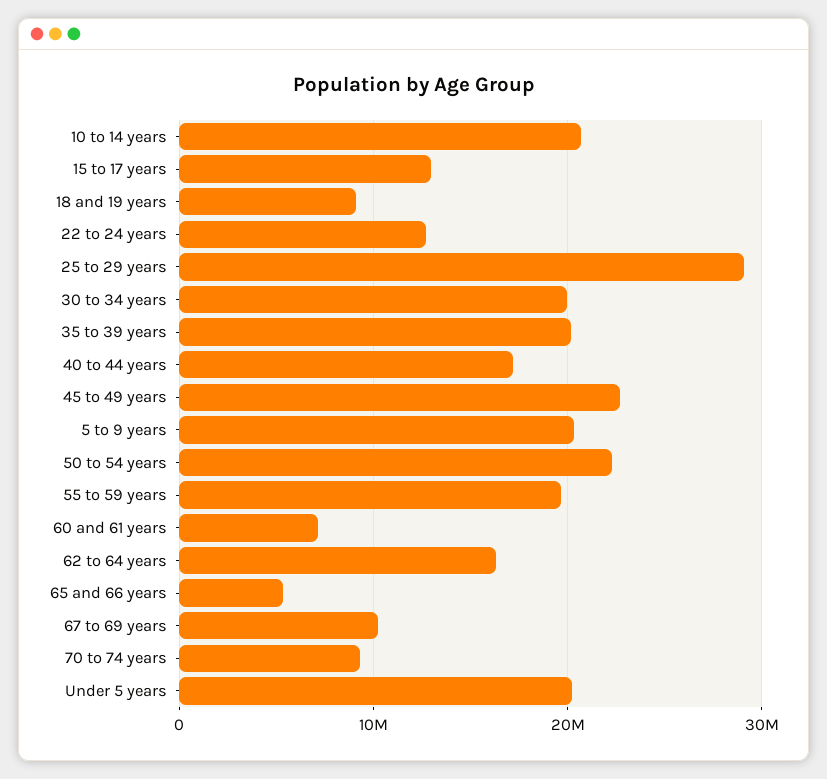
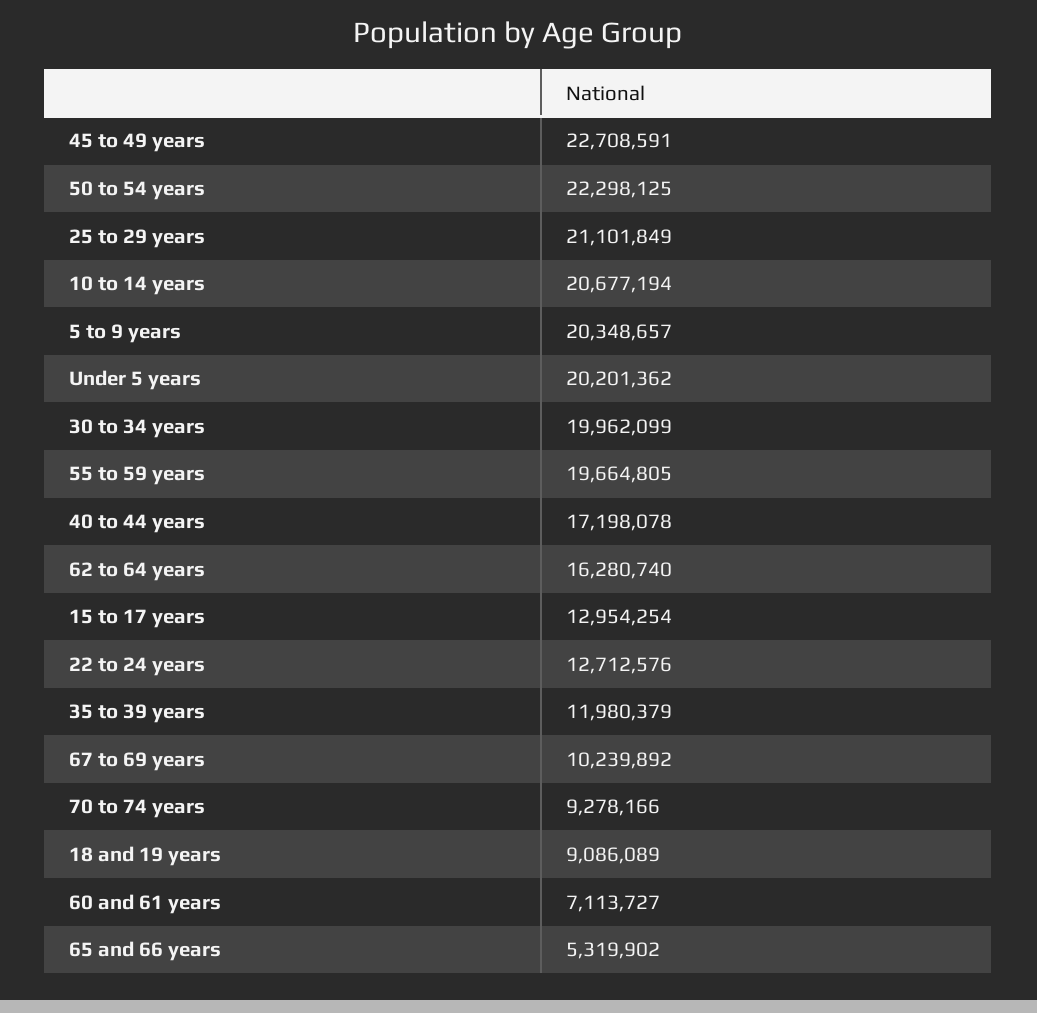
25 to 29 years: 29000000 -> 21101849
35 to 39 years: 20000000 -> 11980379

